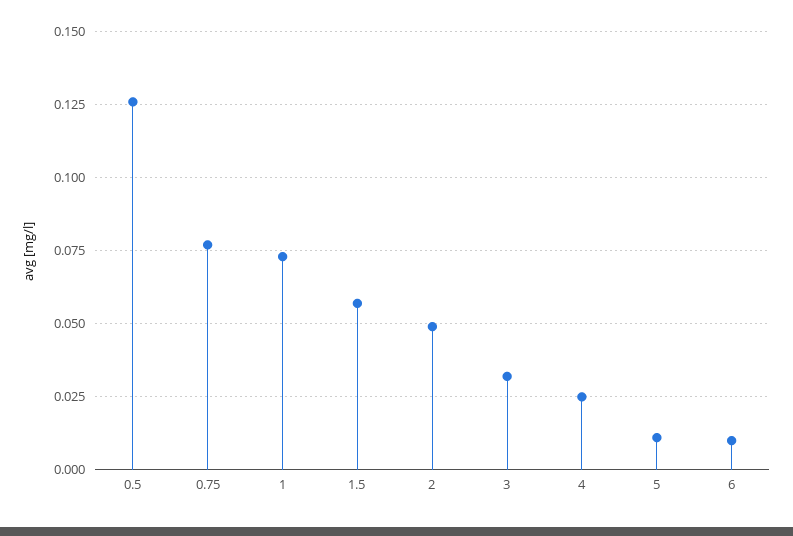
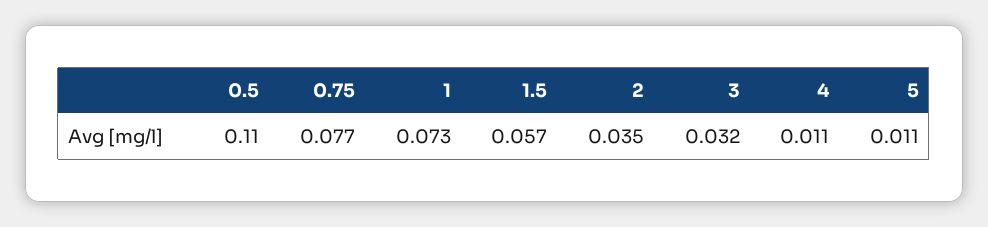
0.5: 0.125 -> 0.11
2: 0.05 -> 0.035
4: 0.025 -> 0.011
6: 0.01 -> none

